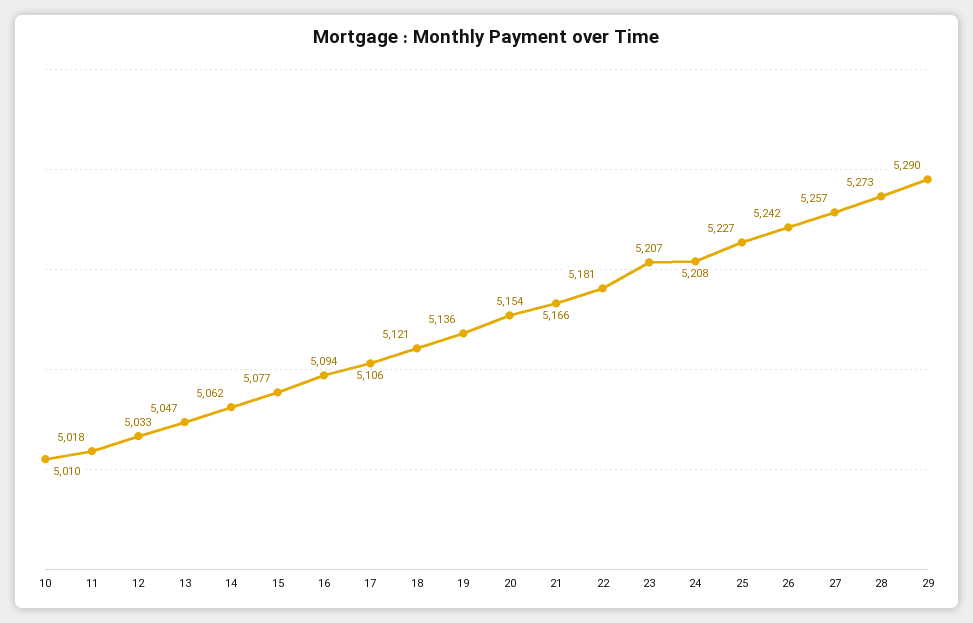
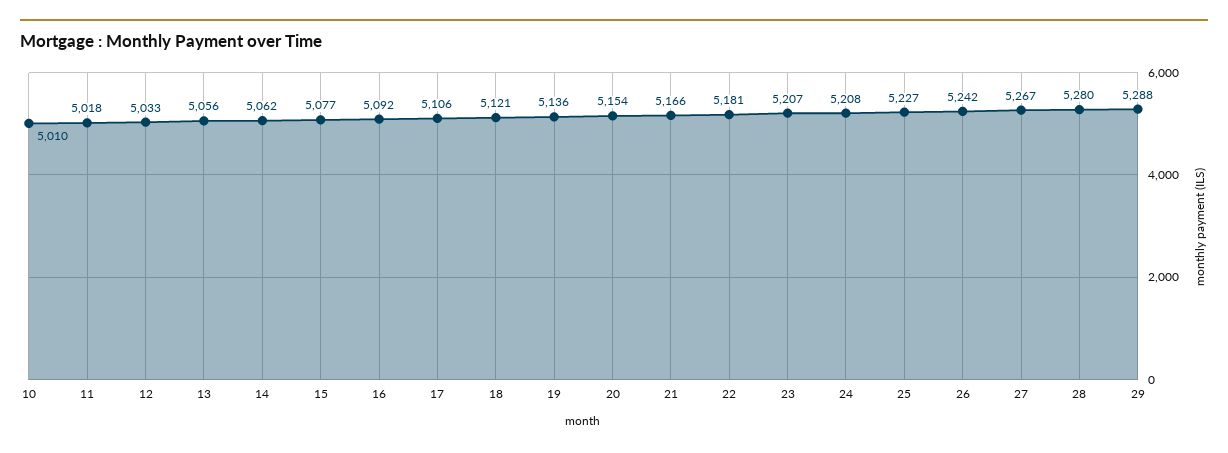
13: 5047 -> 5056
16: 5094 -> 5092
27: 5257 -> 5267
28: 5273 -> 5280
29: 5290 -> 5288

